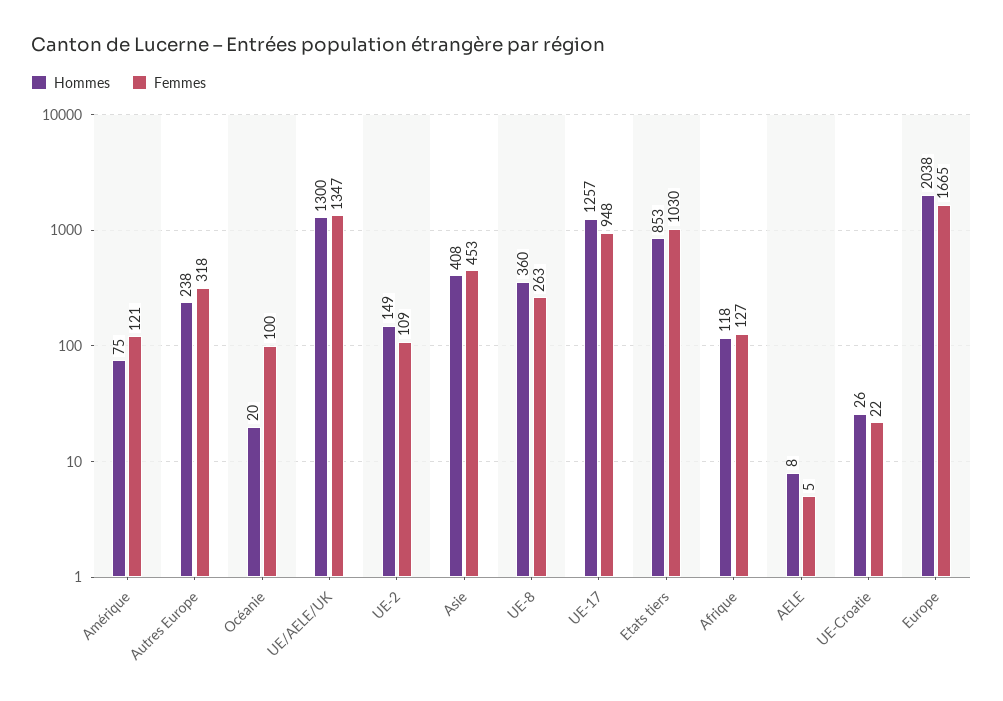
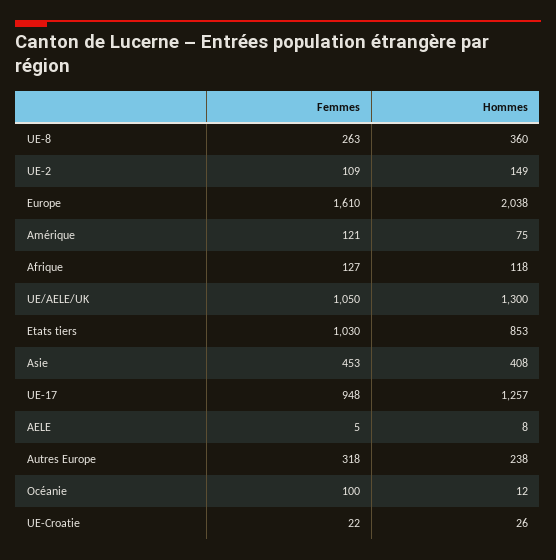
Hommes, Océanie: 20 -> 12
Femmes, UE/AELE/UK: 1347 -> 1050
Femmes, Europe: 1665 -> 1610

